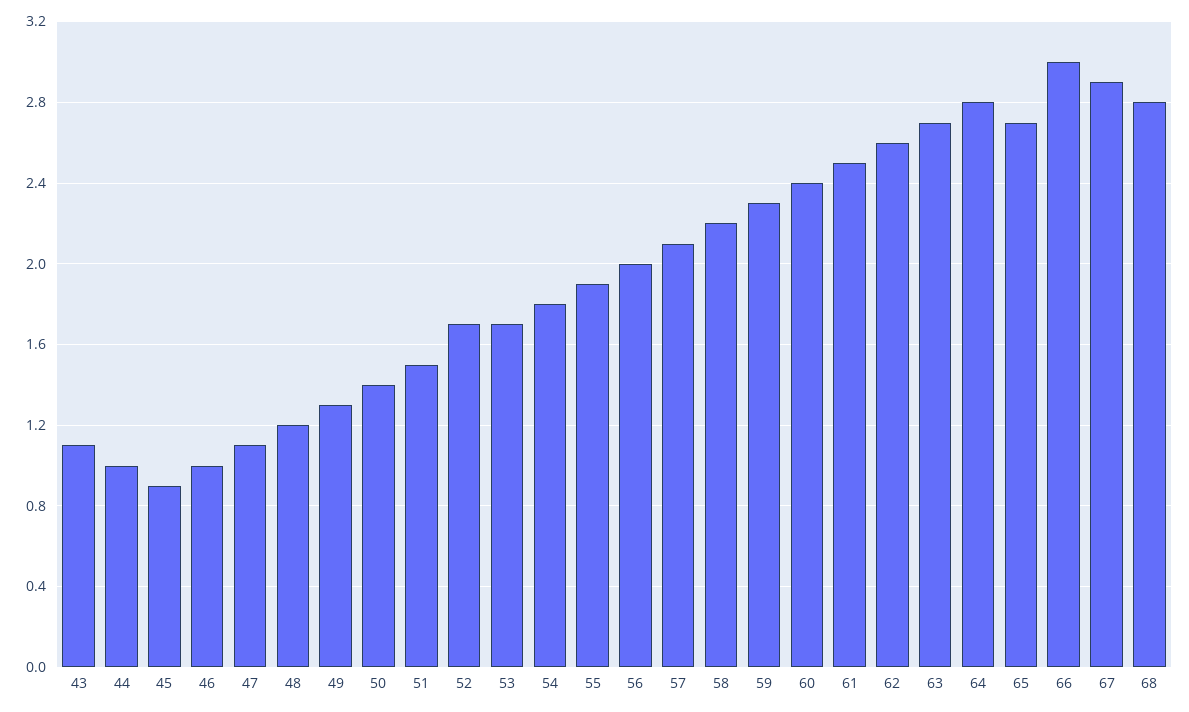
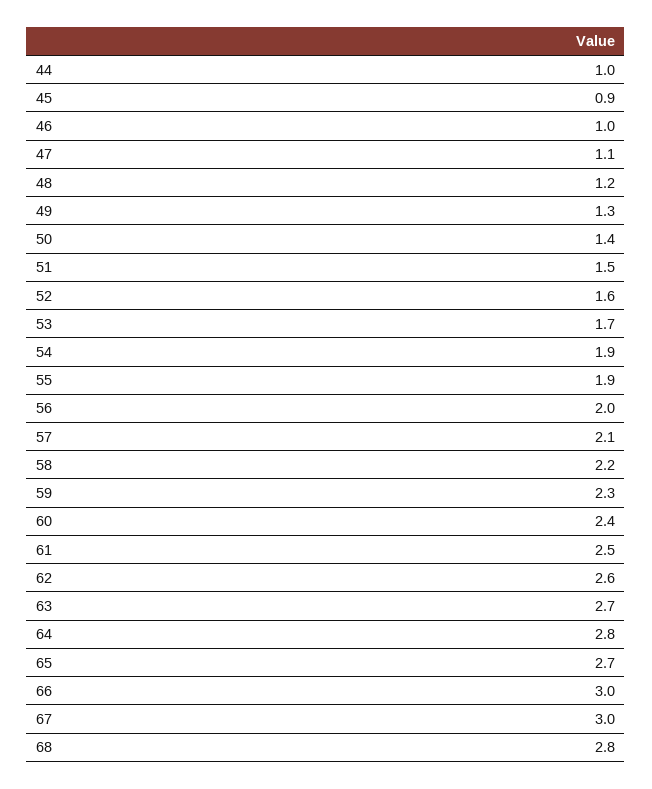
43: 1.1 -> none
52: 1.7 -> 1.6
54: 1.8 -> 1.9
67: 2.9 -> 3

